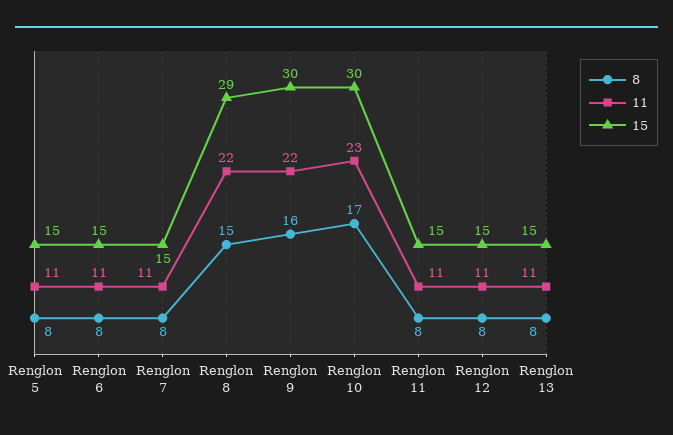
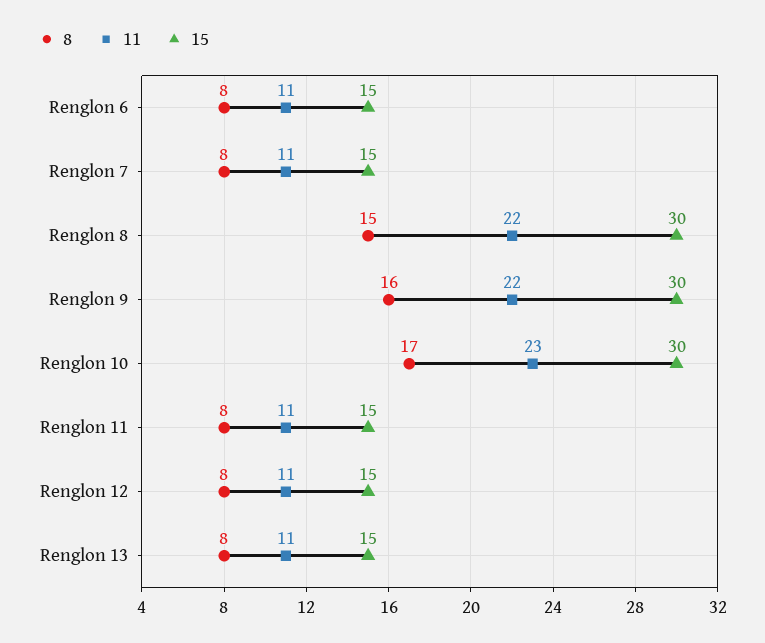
8, Renglon 5: 8 -> none
11, Renglon 5: 11 -> none
15, Renglon 5: 15 -> none
15, Renglon 8: 29 -> 30

